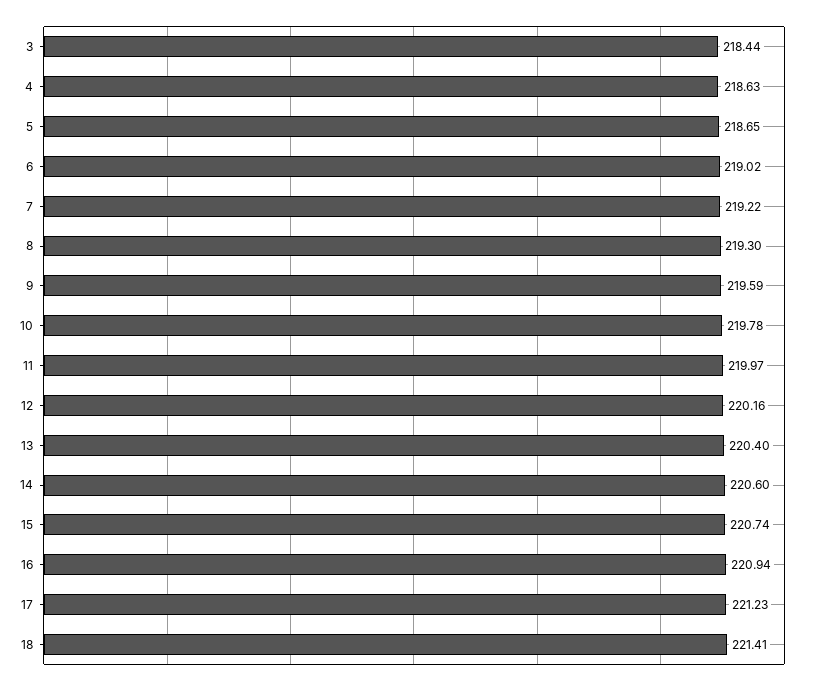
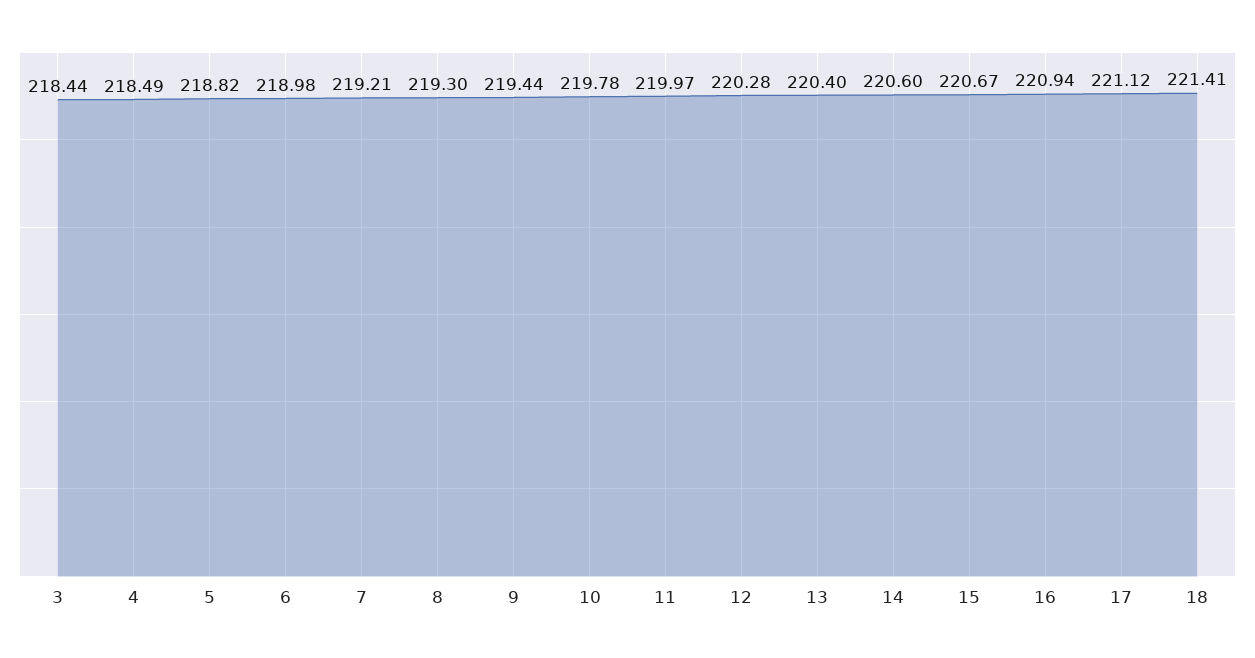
4: 218.63 -> 218.49
5: 218.65 -> 218.82
6: 219.02 -> 218.98
7: 219.22 -> 219.21
9: 219.59 -> 219.44
12: 220.16 -> 220.28
15: 220.74 -> 220.67
17: 221.23 -> 221.12

